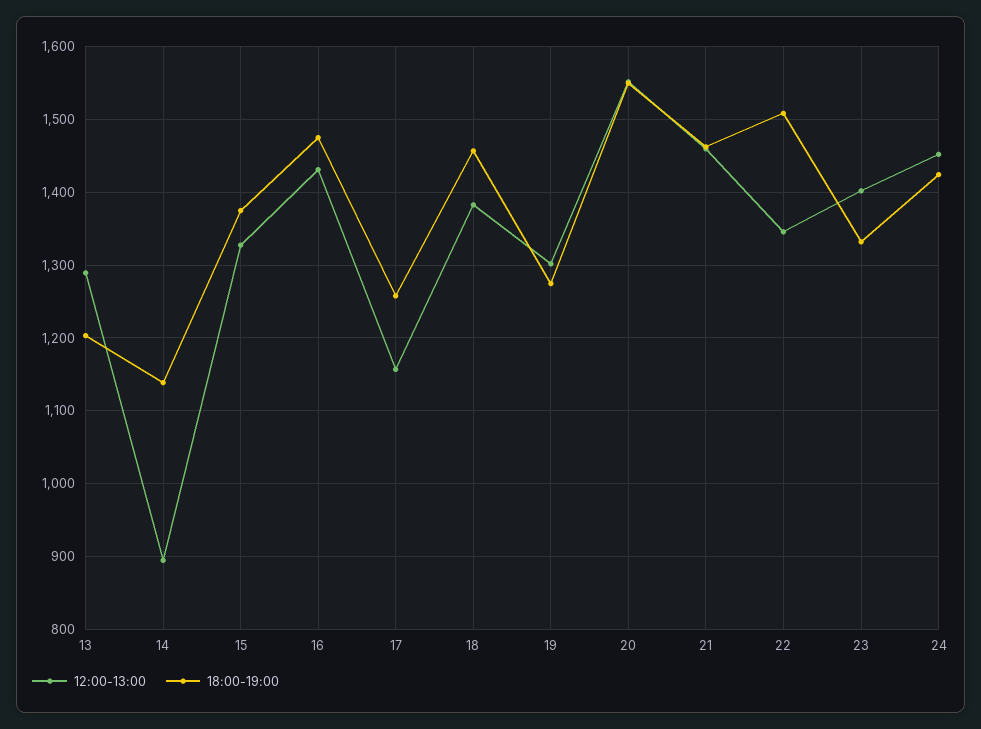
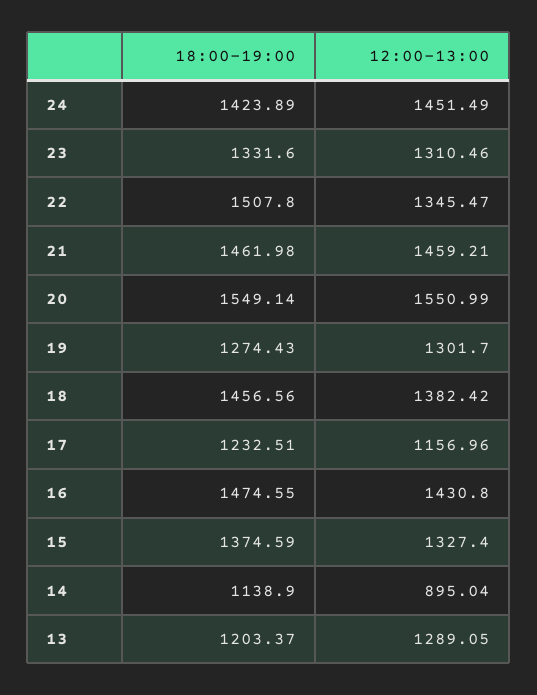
18:00-19:00, 17: 1260 -> 1232.51
12:00-13:00, 23: 1400 -> 1310.46

